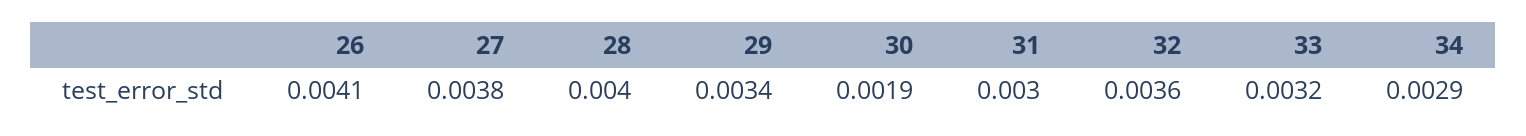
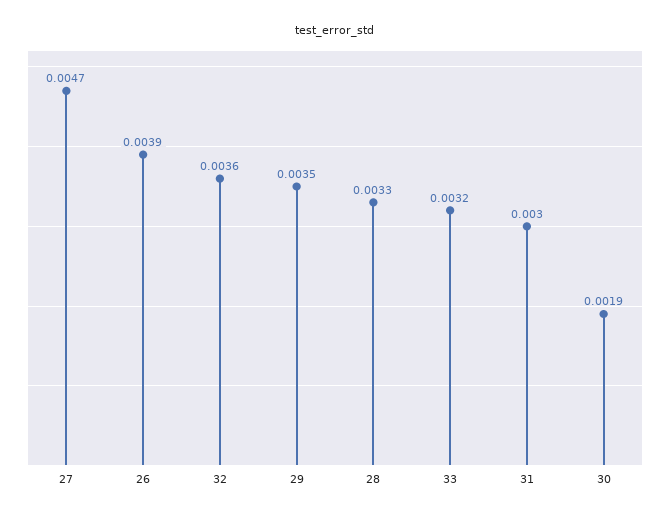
26: 0.0041 -> 0.0039
27: 0.0038 -> 0.0047
28: 0.004 -> 0.0033
29: 0.0034 -> 0.0035
34: 0.0029 -> none

